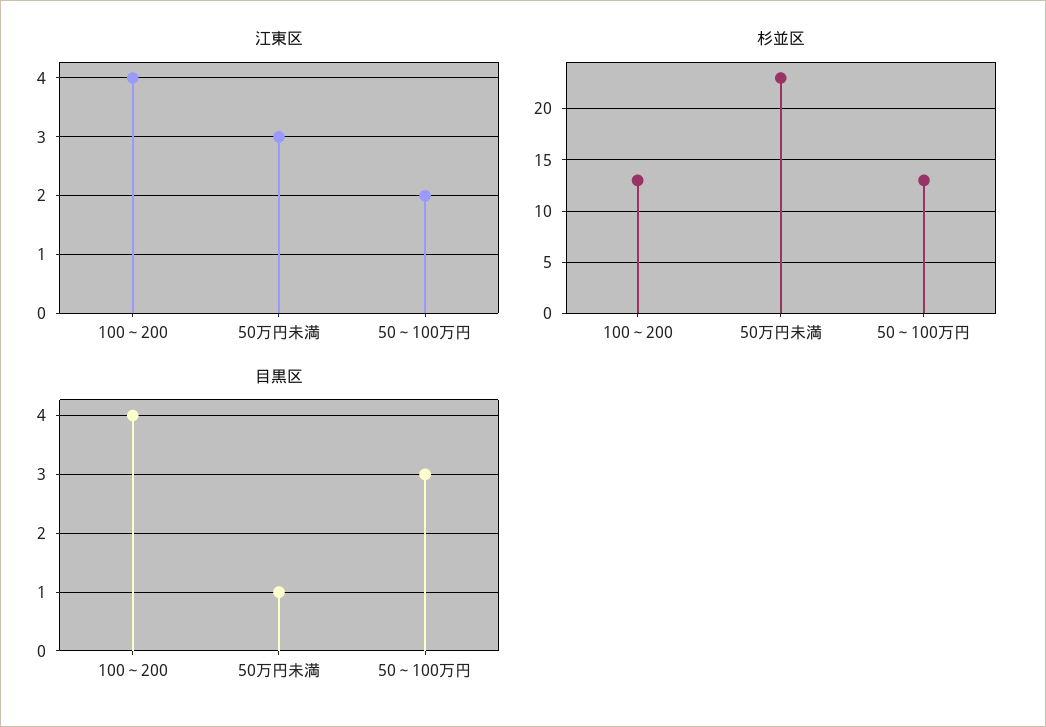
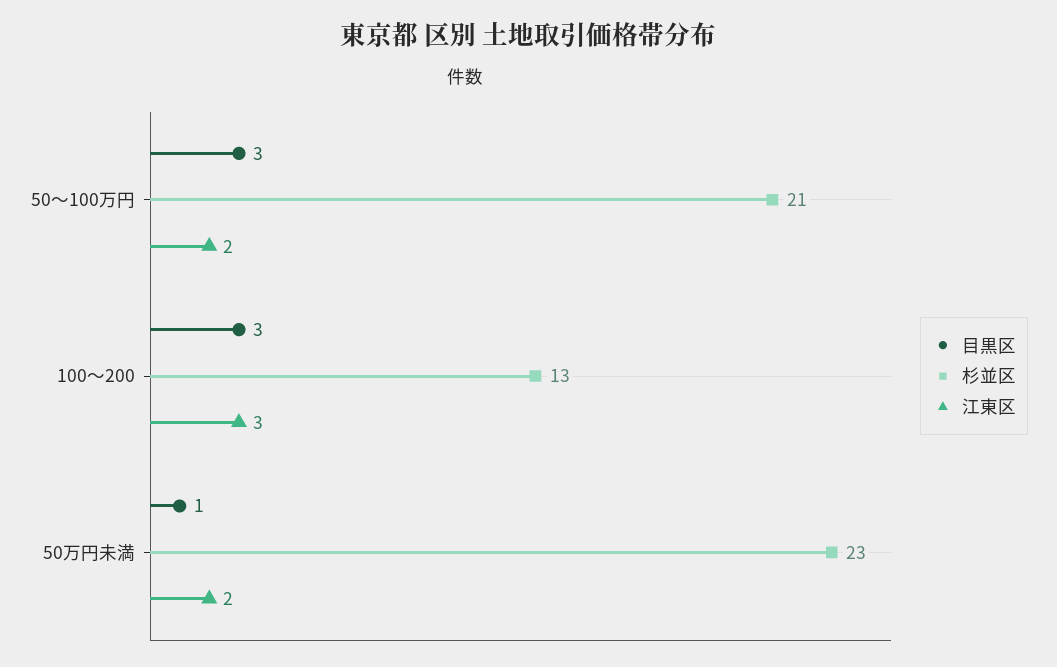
江東区, 100～200: 4 -> 3
江東区, 50万円未満: 3 -> 2
杉並区, 50～100万円: 13 -> 21
目黒区, 100～200: 4 -> 3

